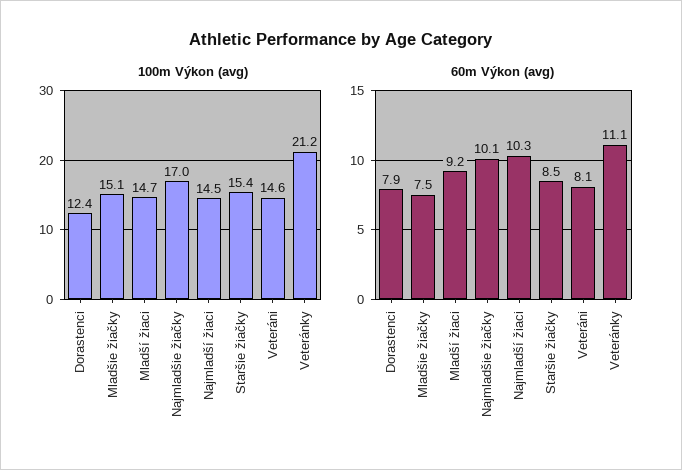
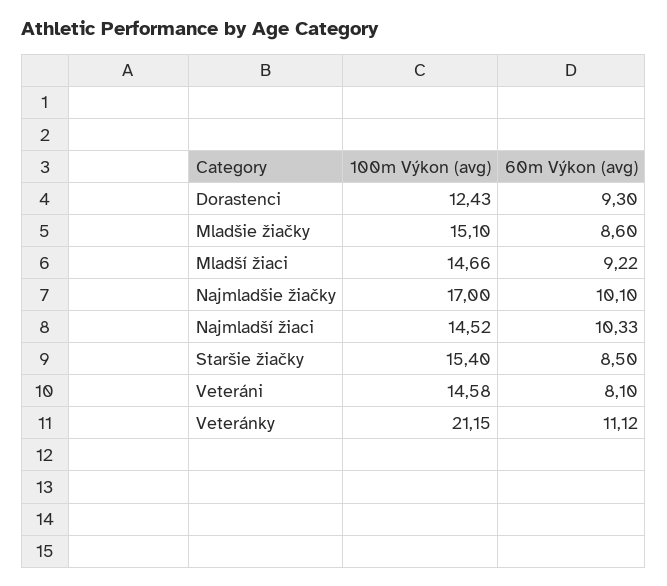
60m Výkon (avg), Dorastenci: 7.9 -> 9.3
60m Výkon (avg), Mladšie žiačky: 7.5 -> 8.6

